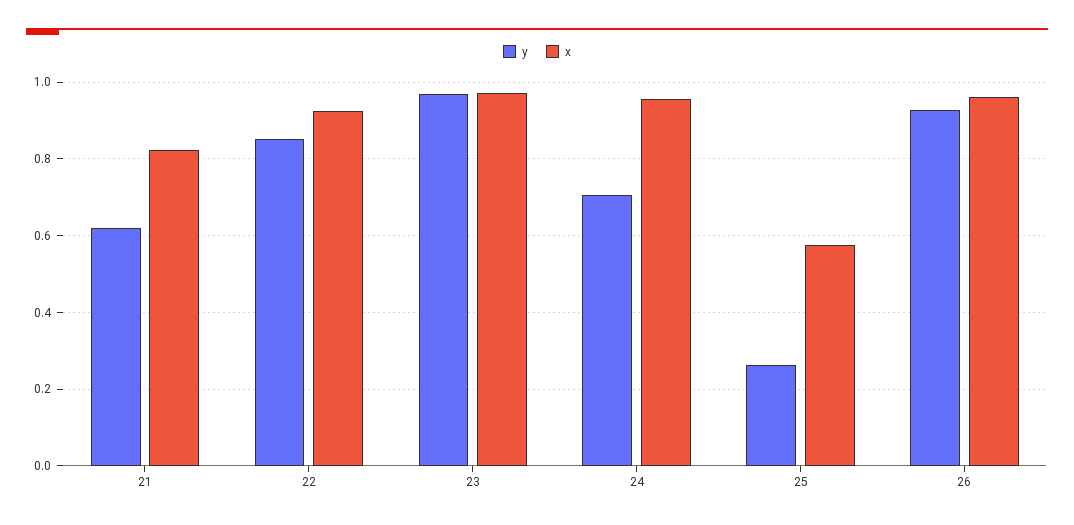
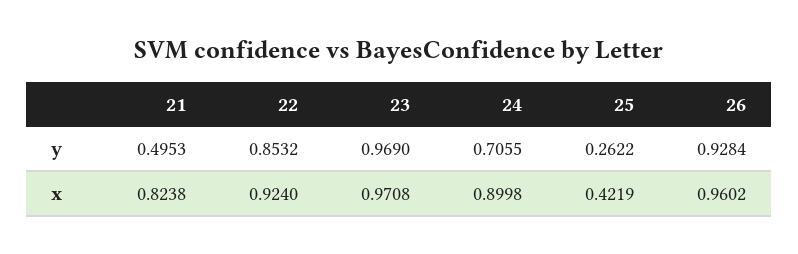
y, 21: 0.62 -> 0.4953
x, 24: 0.96 -> 0.8998
x, 25: 0.58 -> 0.4219

